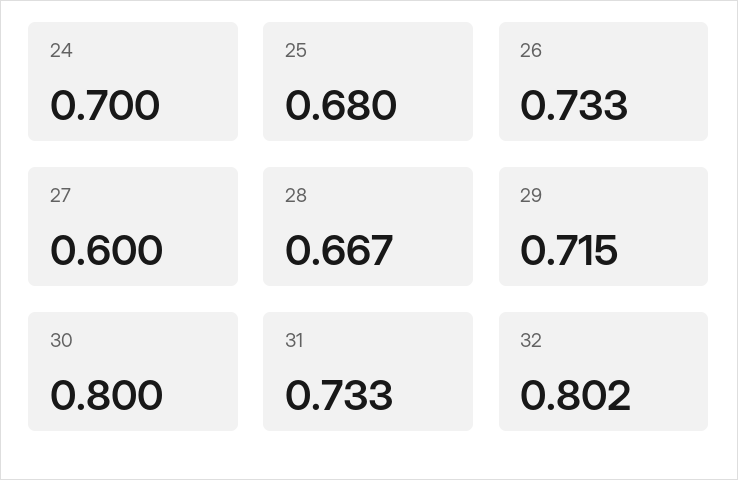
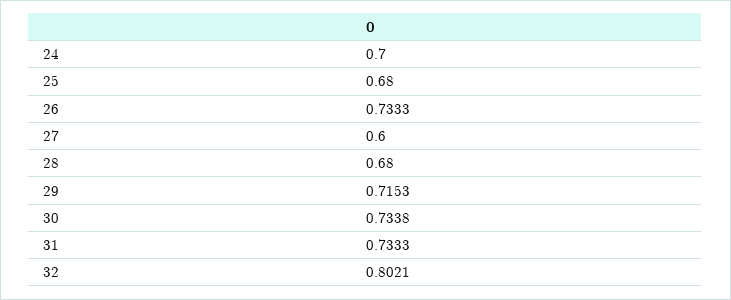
28: 0.667 -> 0.68
30: 0.8 -> 0.7338

